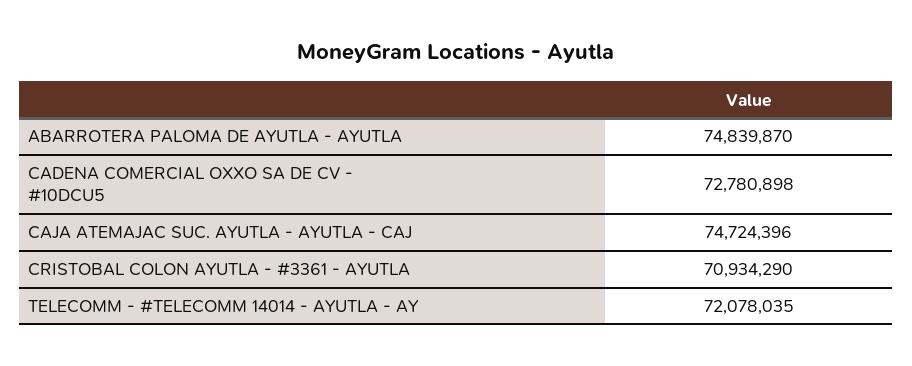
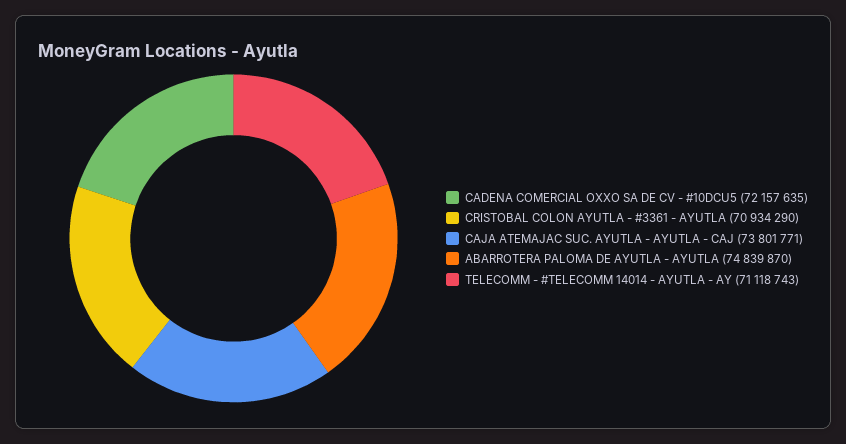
CADENA COMERCIAL OXXO SA DE CV - #10DCU5: 72780898 -> 72157635
CAJA ATEMAJAC SUC. AYUTLA - AYUTLA - CAJ: 74724396 -> 73801771
TELECOMM - #TELECOMM 14014 - AYUTLA - AY: 72078035 -> 71118743

